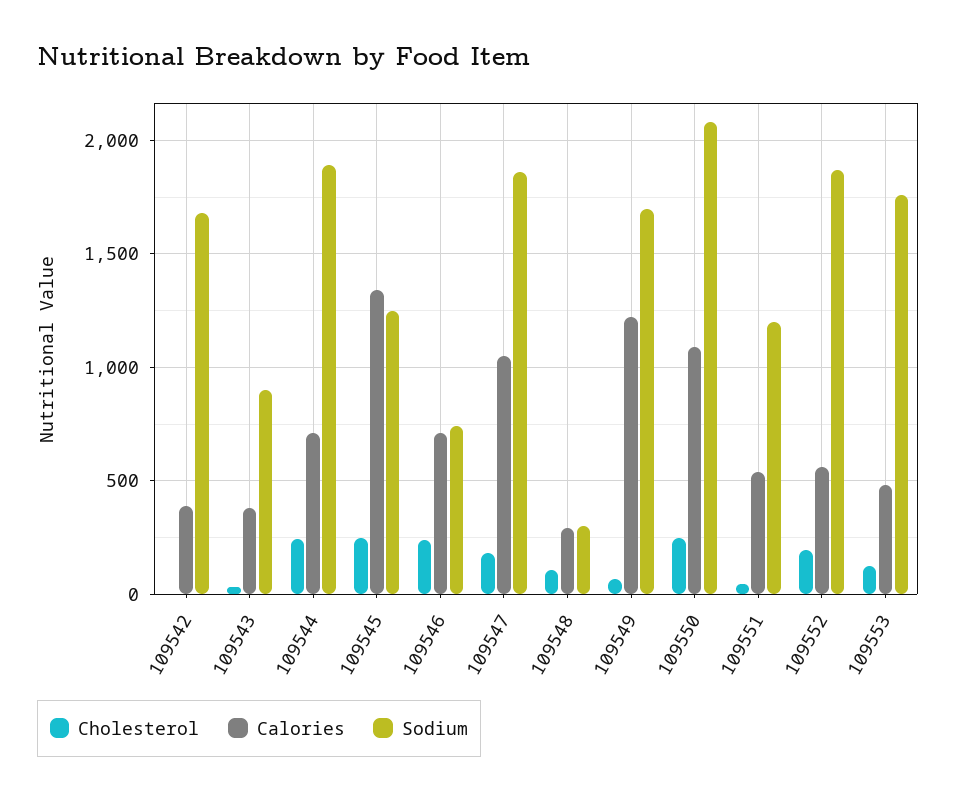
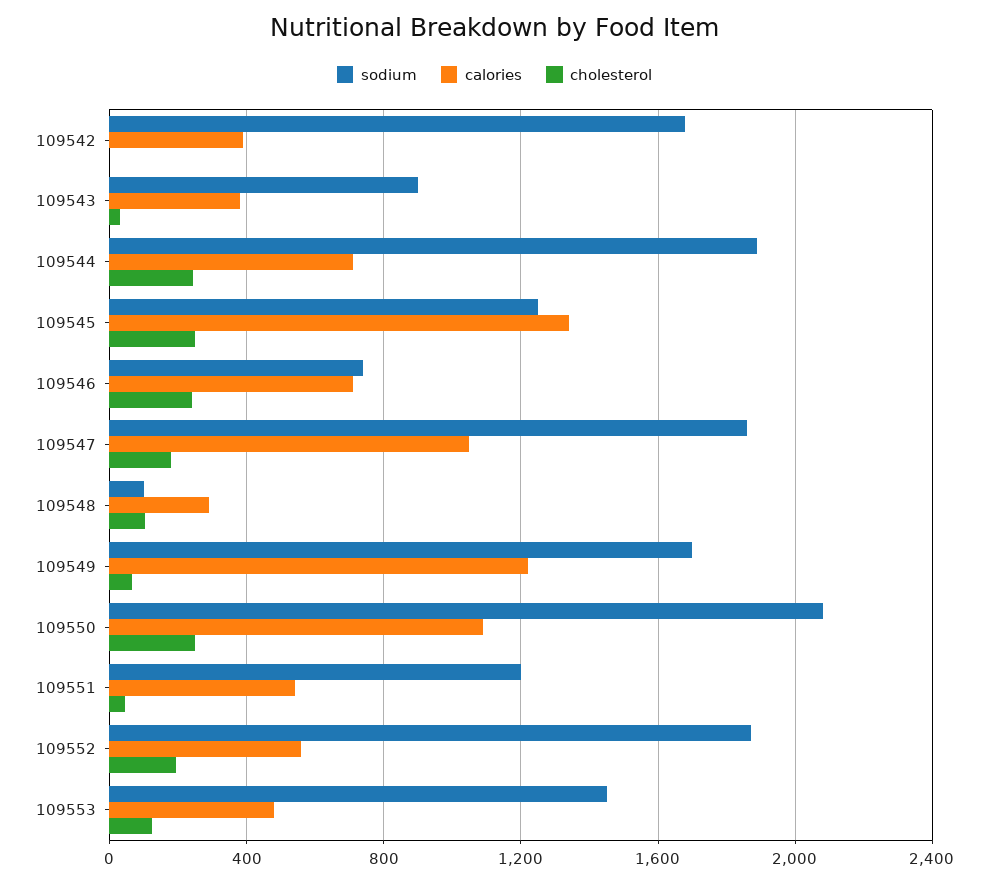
Sodium, 109548: 300 -> 100
Sodium, 109553: 1750 -> 1450

